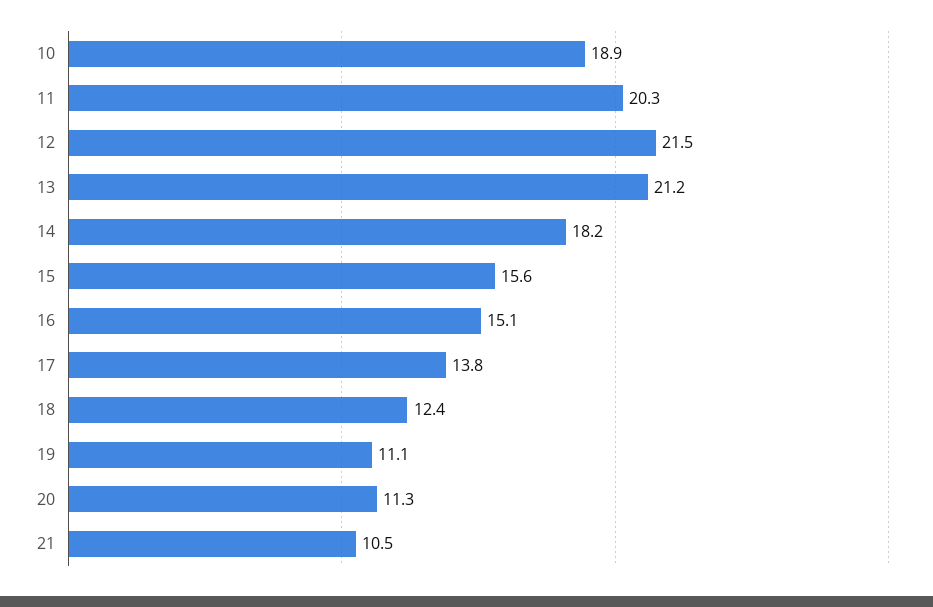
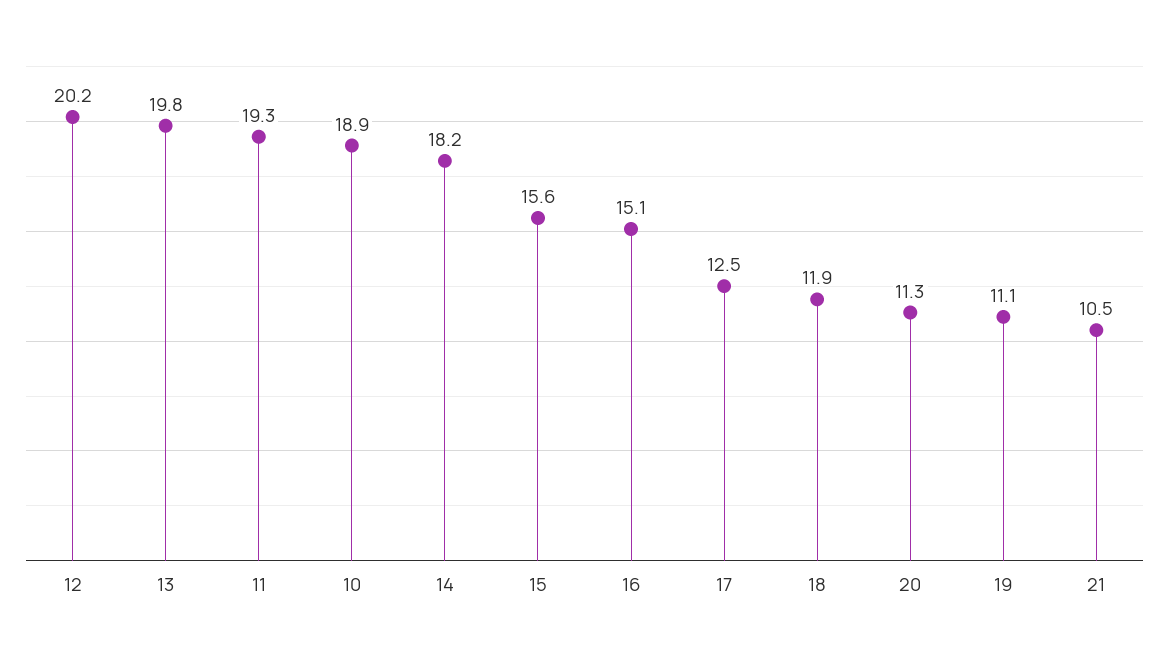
11: 20.3 -> 19.3
12: 21.5 -> 20.2
13: 21.2 -> 19.8
17: 13.8 -> 12.5
18: 12.4 -> 11.9

